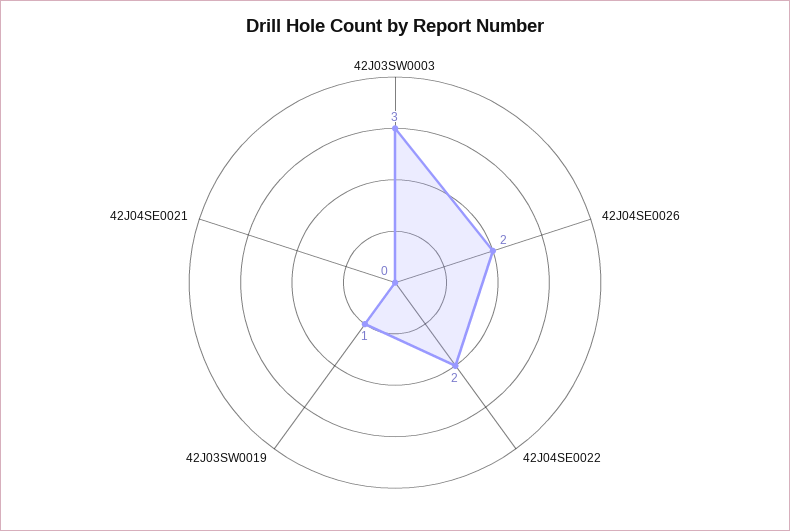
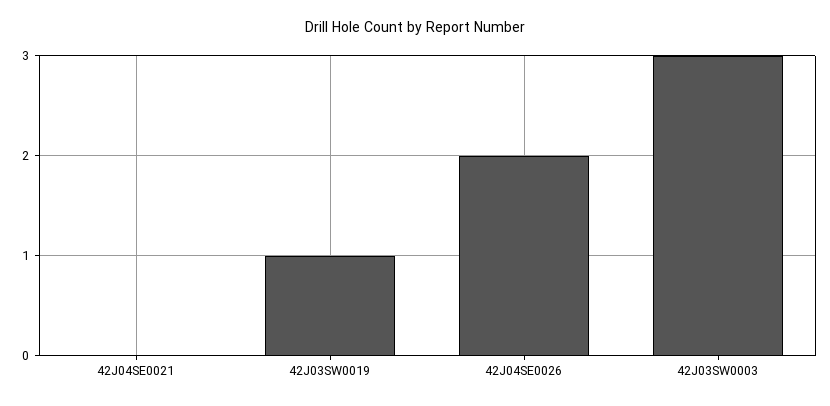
42J04SE0022: 2 -> none

